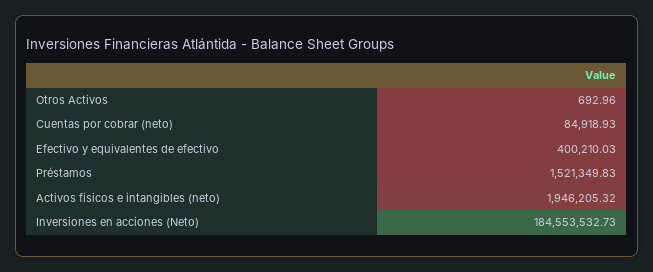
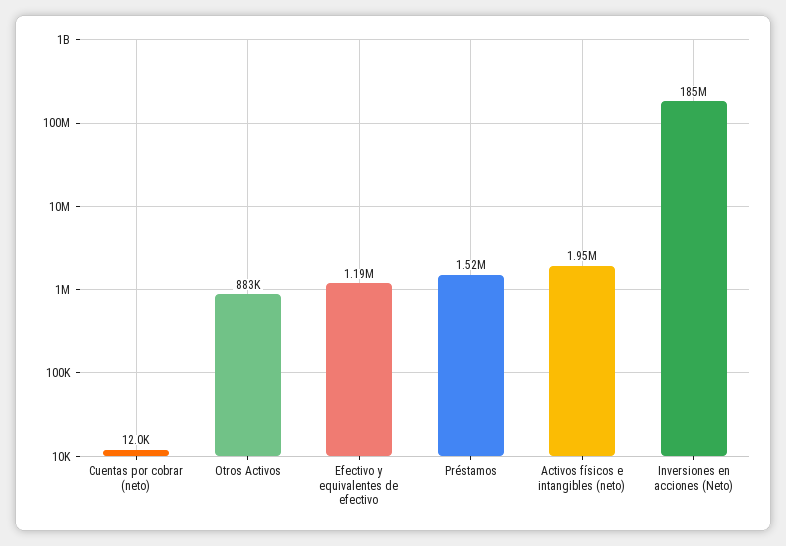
Otros Activos: 692.96 -> 883000
Cuentas por cobrar (neto): 84918.93 -> 12000
Efectivo y equivalentes de efectivo: 400210.03 -> 1190000

